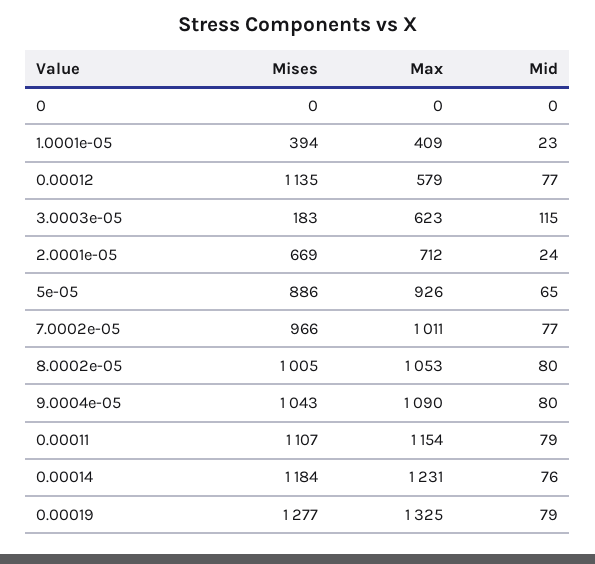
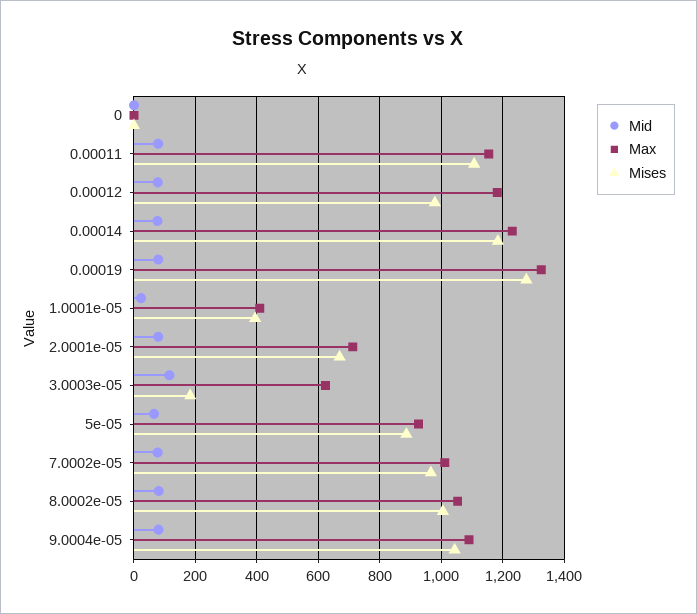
Mises, 0.00012: 1135 -> 980
Max, 0.00012: 579 -> 1180
Mid, 2.0001e-05: 24 -> 80

